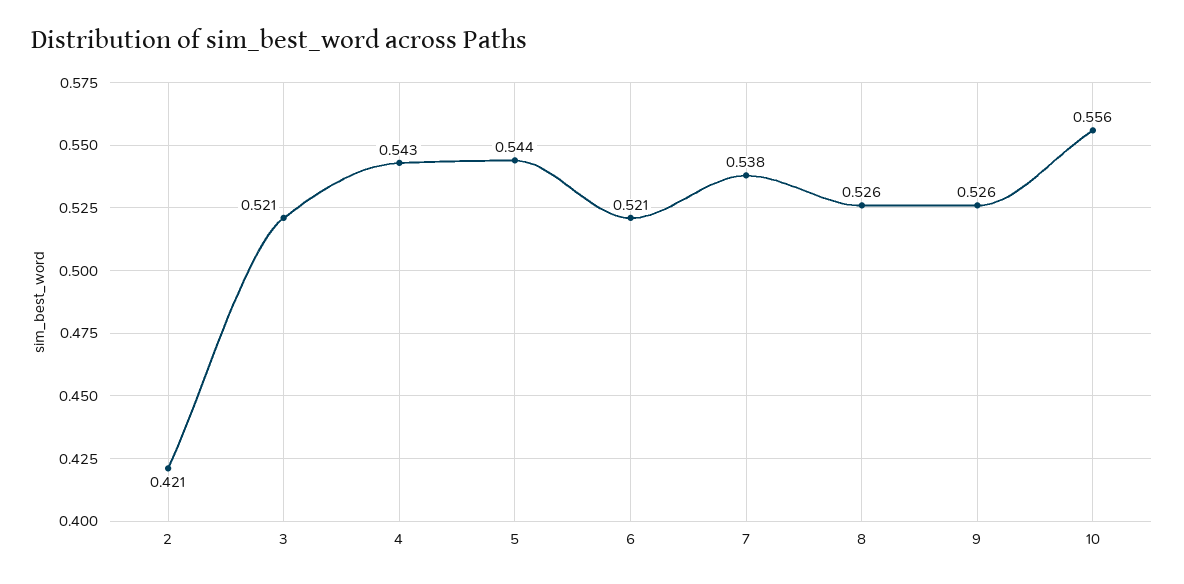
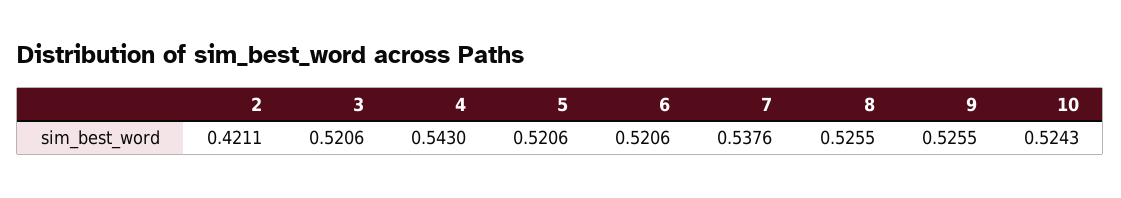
5: 0.544 -> 0.5206
10: 0.556 -> 0.5243

